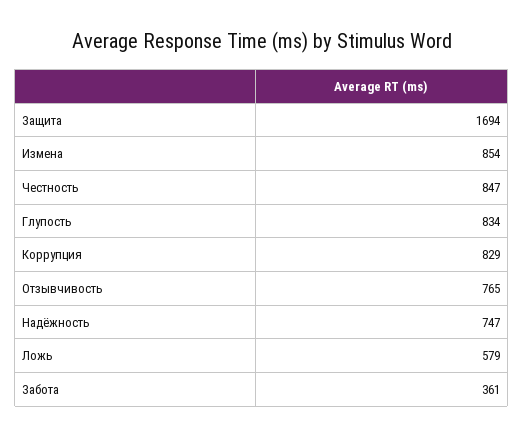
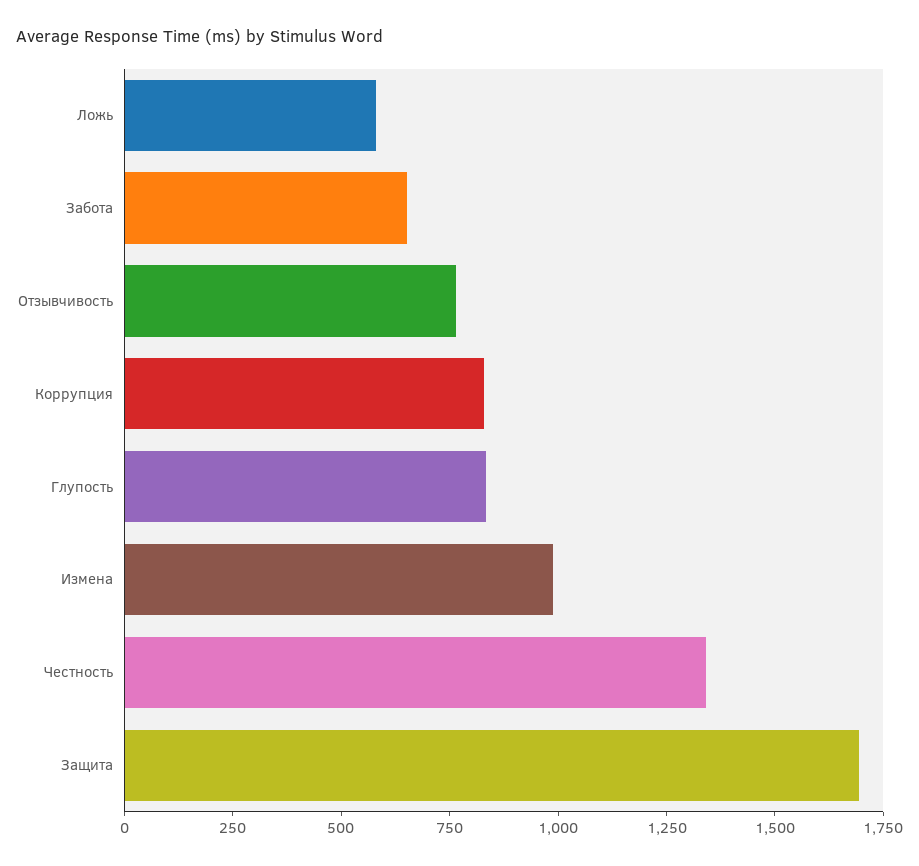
Измена: 854 -> 1000
Честность: 847 -> 1350
Надёжность: 747 -> none
Забота: 361 -> 650

